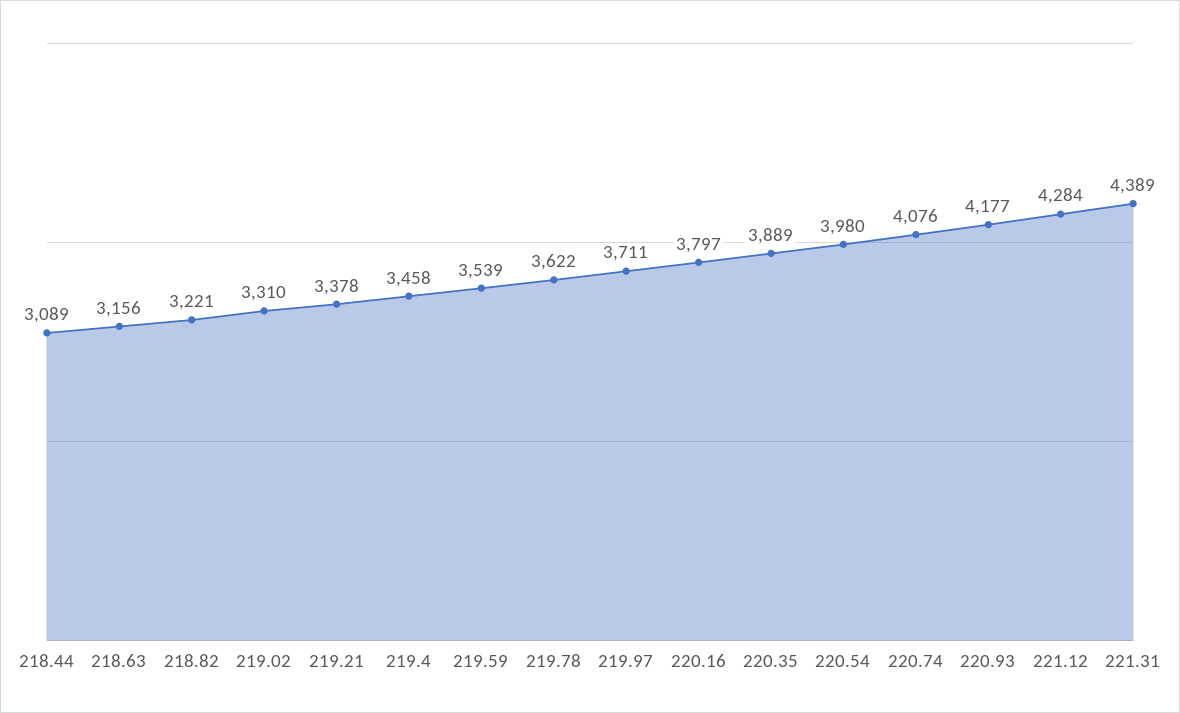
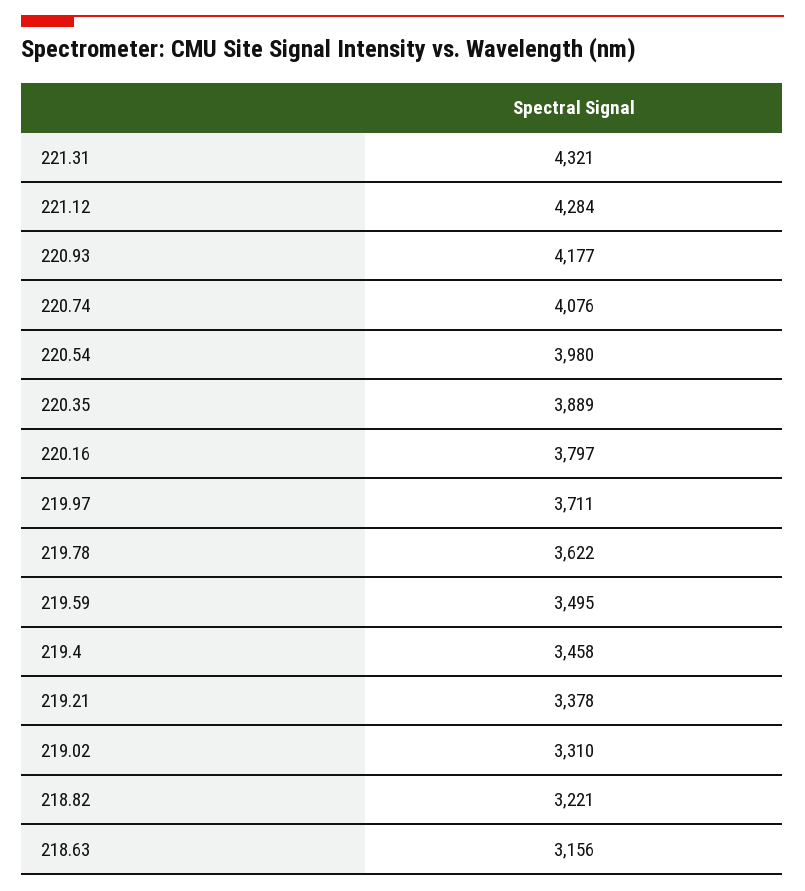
218.44: 3089 -> none
219.59: 3539 -> 3495
221.31: 4389 -> 4321

